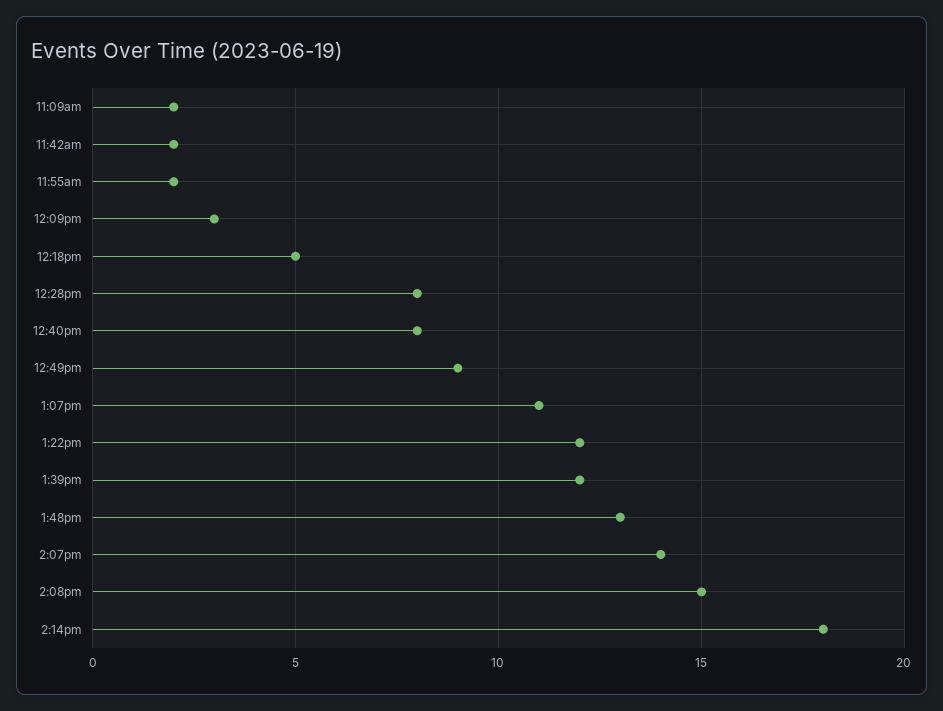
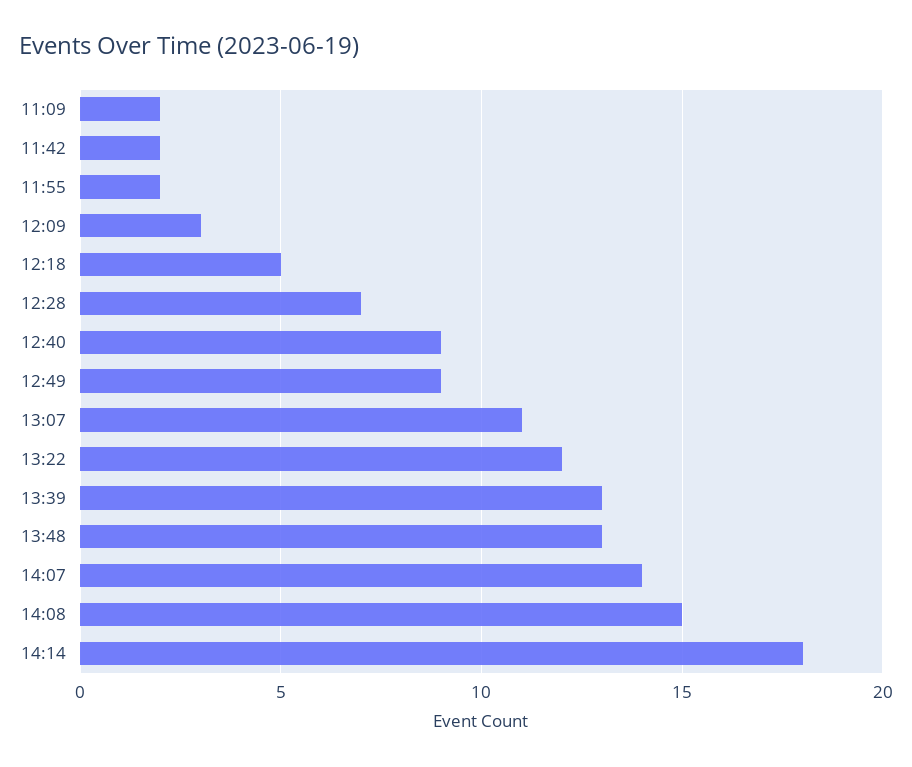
12:28pm: 8 -> 7
12:40pm: 8 -> 9
1:39pm: 12 -> 13

